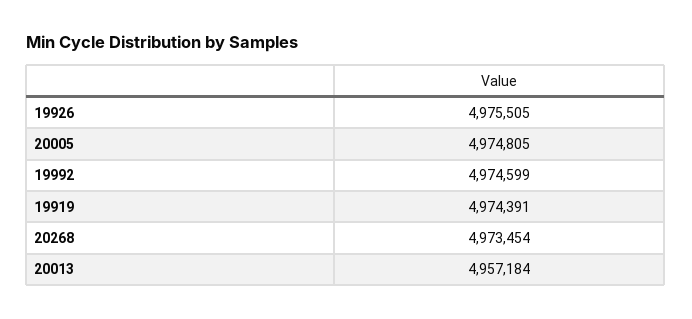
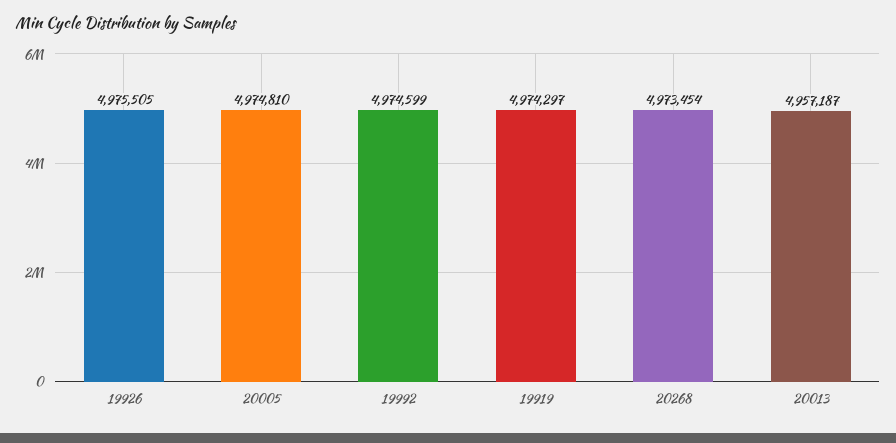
20005: 4974805 -> 4974810
19919: 4974391 -> 4974297
20013: 4957184 -> 4957187

